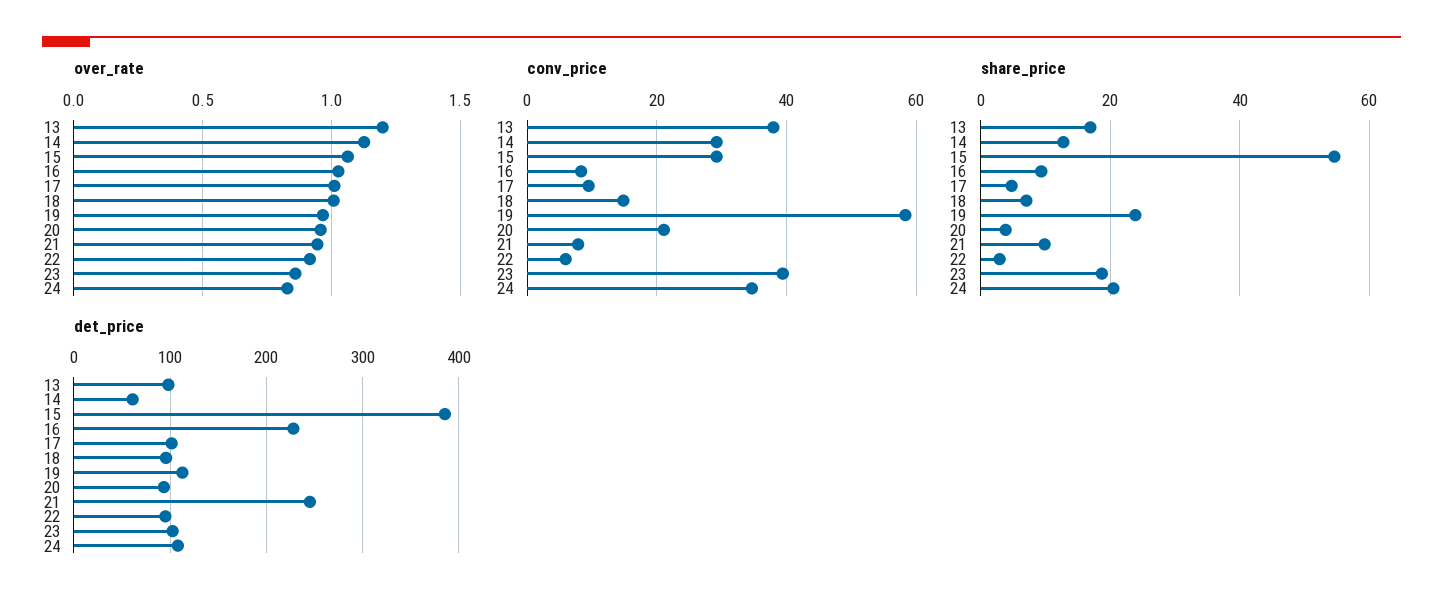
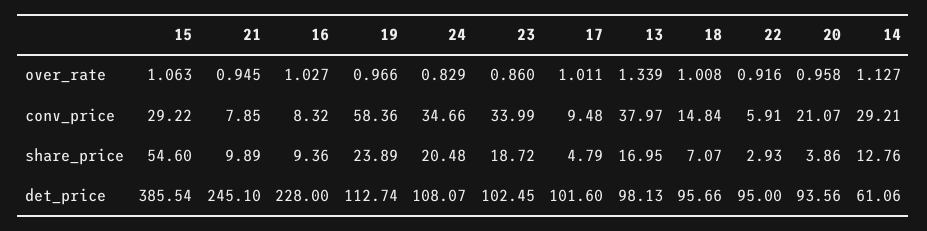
over_rate, 13: 1.2 -> 1.339
conv_price, 23: 40 -> 33.99

